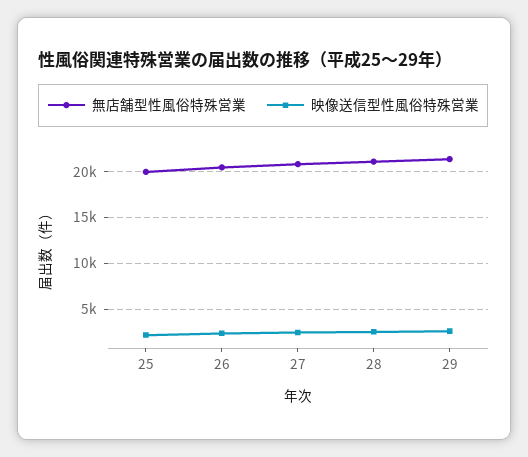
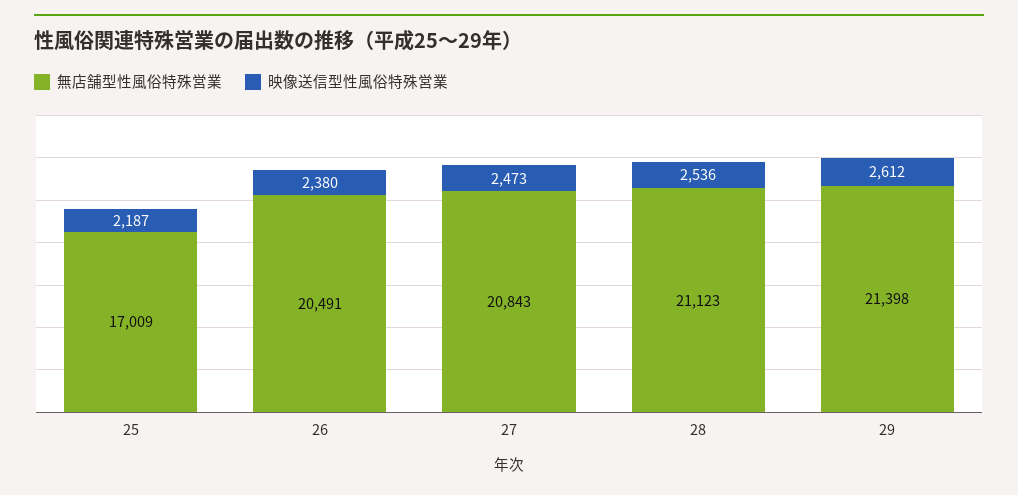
無店舗型性風俗特殊営業, 25: 20000 -> 17009

